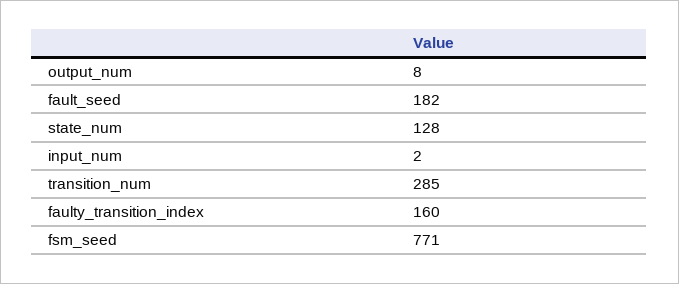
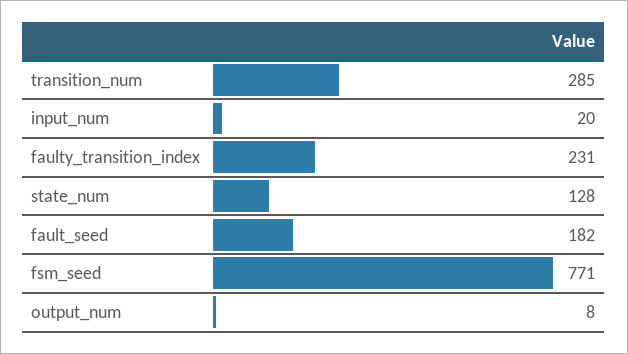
input_num: 2 -> 20
faulty_transition_index: 160 -> 231

